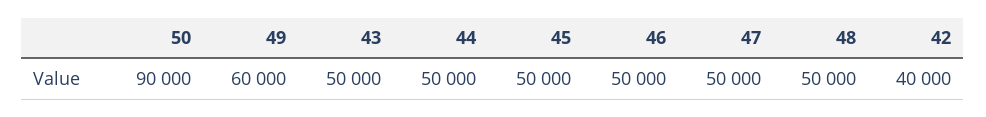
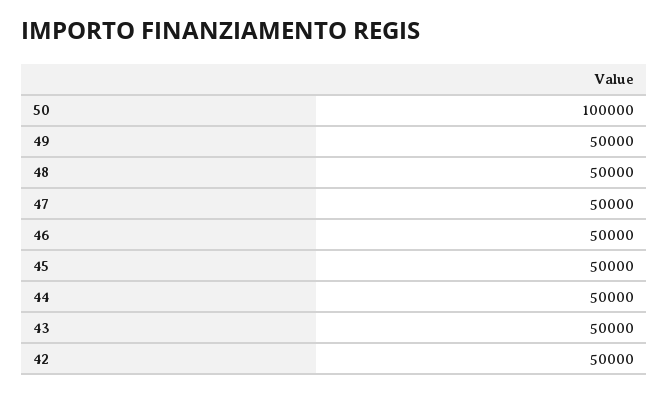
50: 90000 -> 100000
49: 60000 -> 50000
42: 40000 -> 50000

